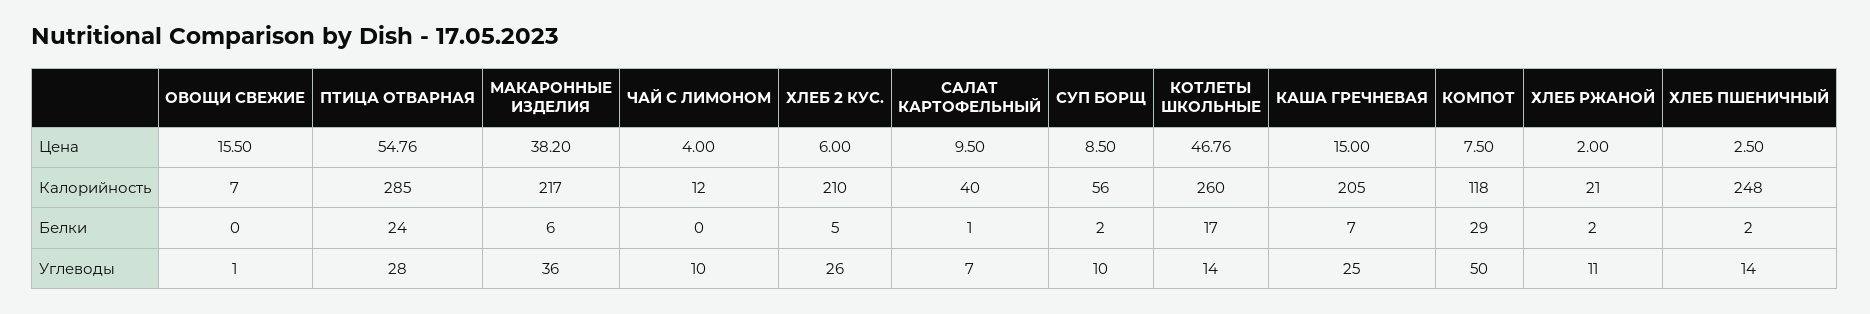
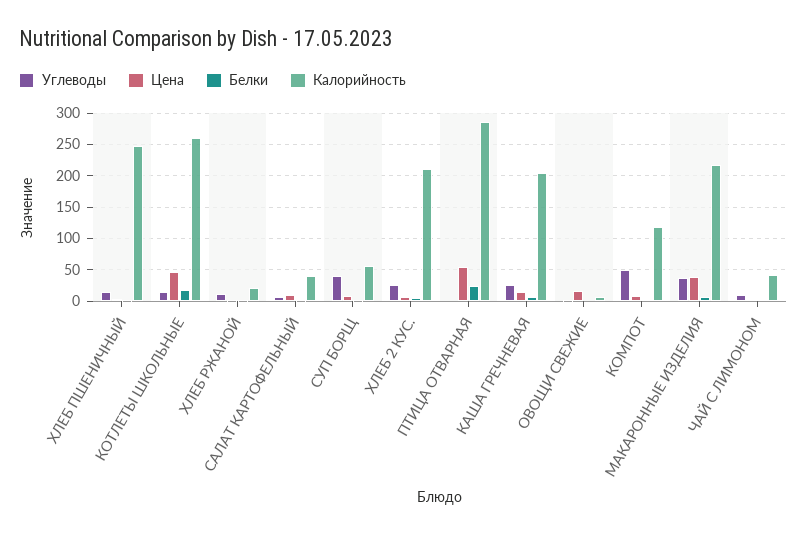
Калорийность, ЧАЙ С ЛИМОНОМ: 12 -> 40
Белки, КОМПОТ: 29 -> 0
Углеводы, ПТИЦА ОТВАРНАЯ: 28 -> 0
Углеводы, СУП БОРЩ: 10 -> 40

